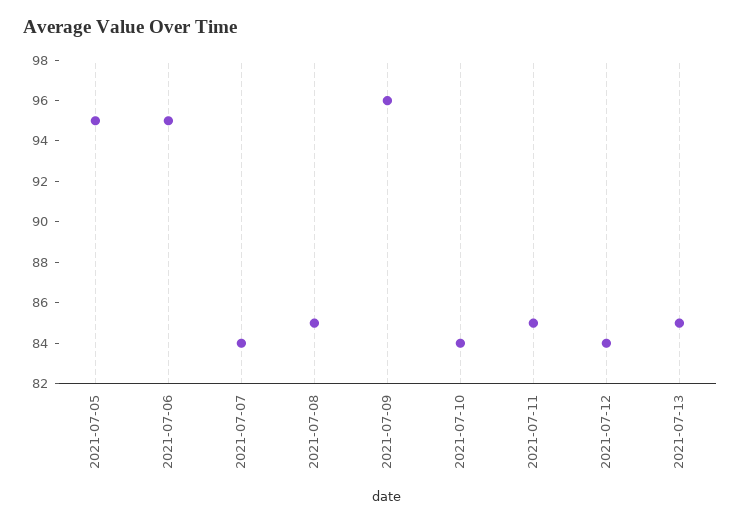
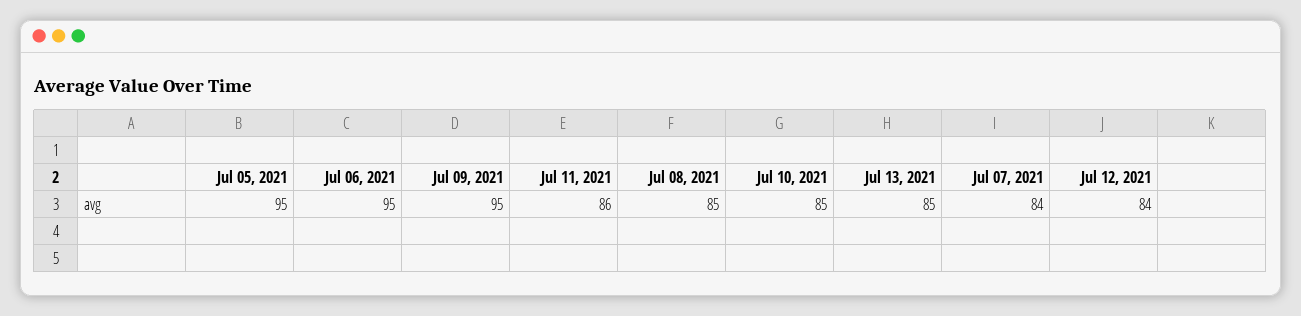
2021-07-09: 96 -> 95
2021-07-10: 84 -> 85
2021-07-11: 85 -> 86

